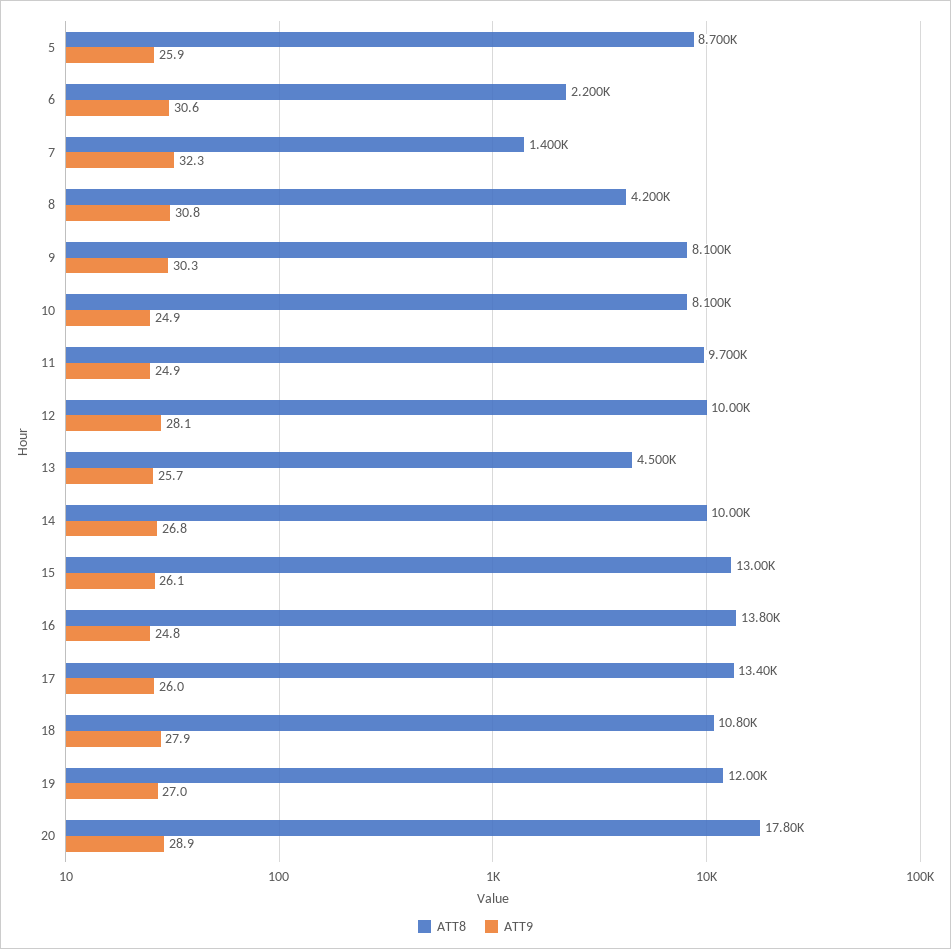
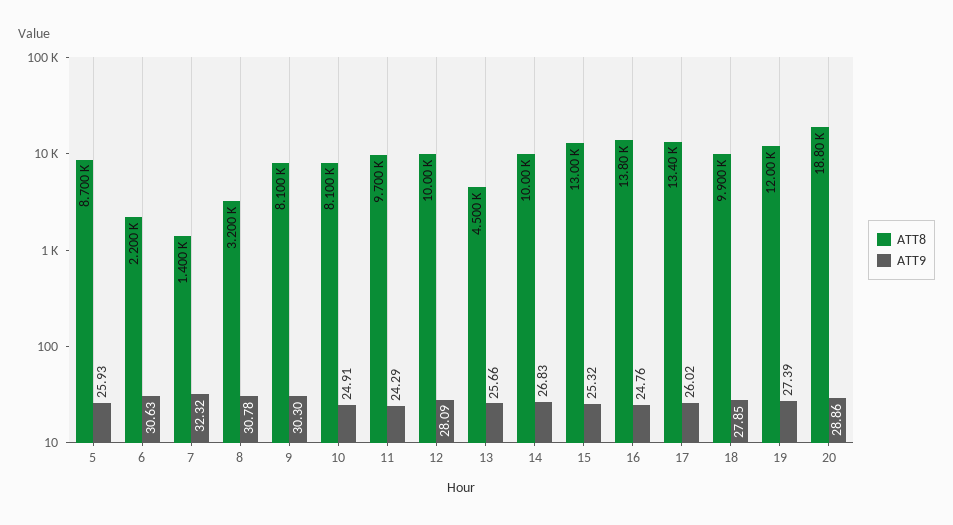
ATT8, 8: 4200 -> 3200
ATT9, 11: 24.9 -> 24.29
ATT9, 15: 26.1 -> 25.32
ATT8, 18: 10800 -> 9900
ATT9, 19: 27 -> 27.39
ATT8, 20: 17800 -> 18800

